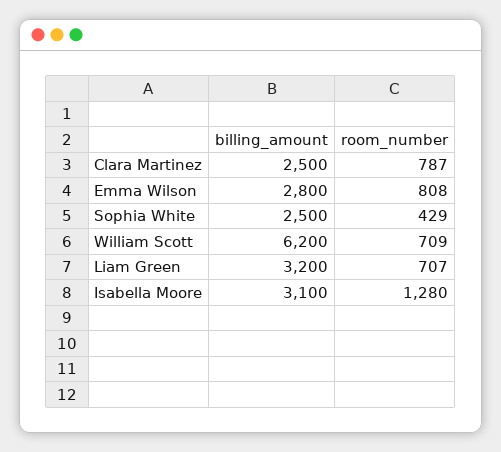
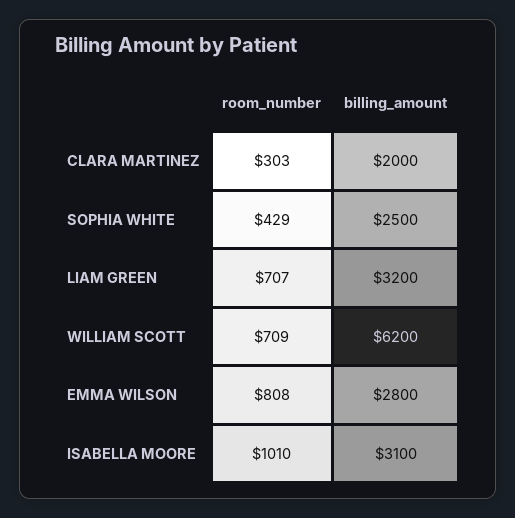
billing_amount, Clara Martinez: 2500 -> 2000
room_number, Clara Martinez: 787 -> 303
room_number, Isabella Moore: 1280 -> 1010

